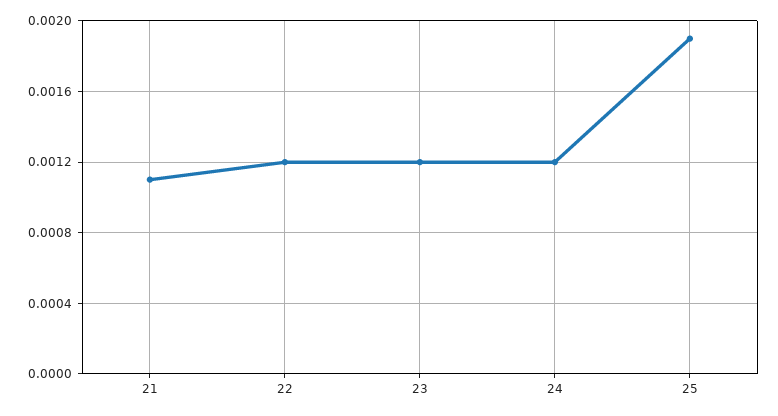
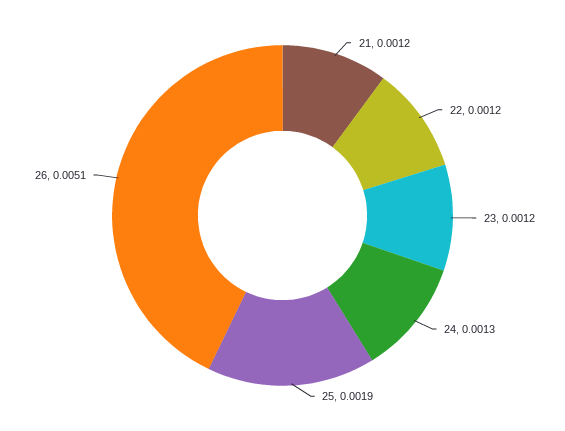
21: 0.0011 -> 0.0012
24: 0.0012 -> 0.0013
26: none -> 0.0051

